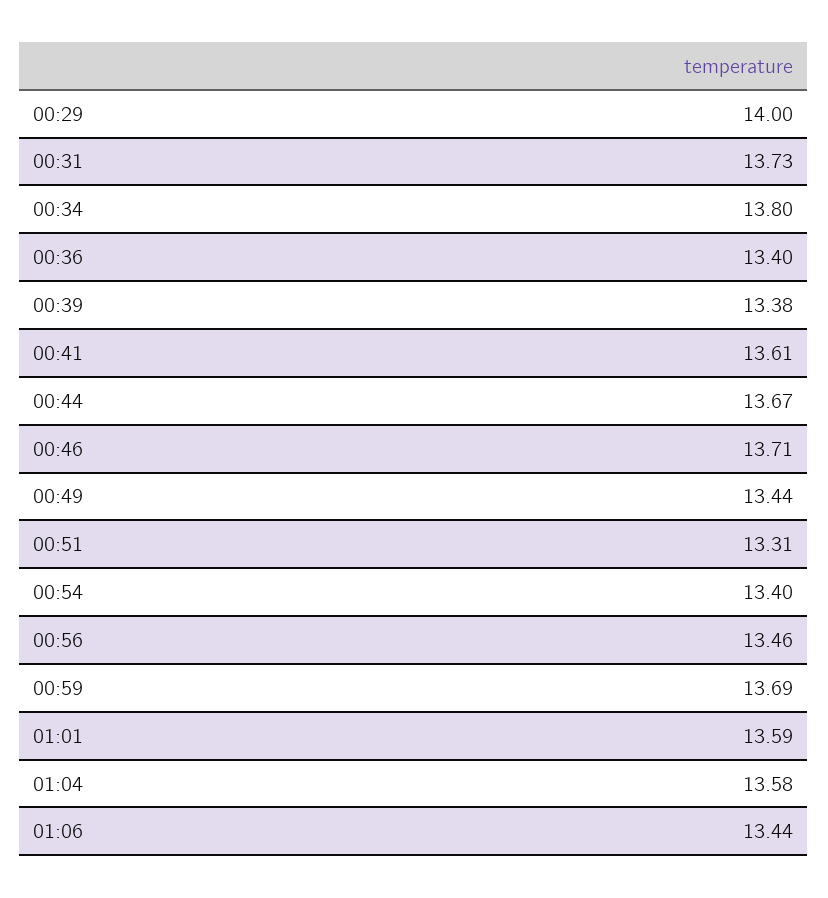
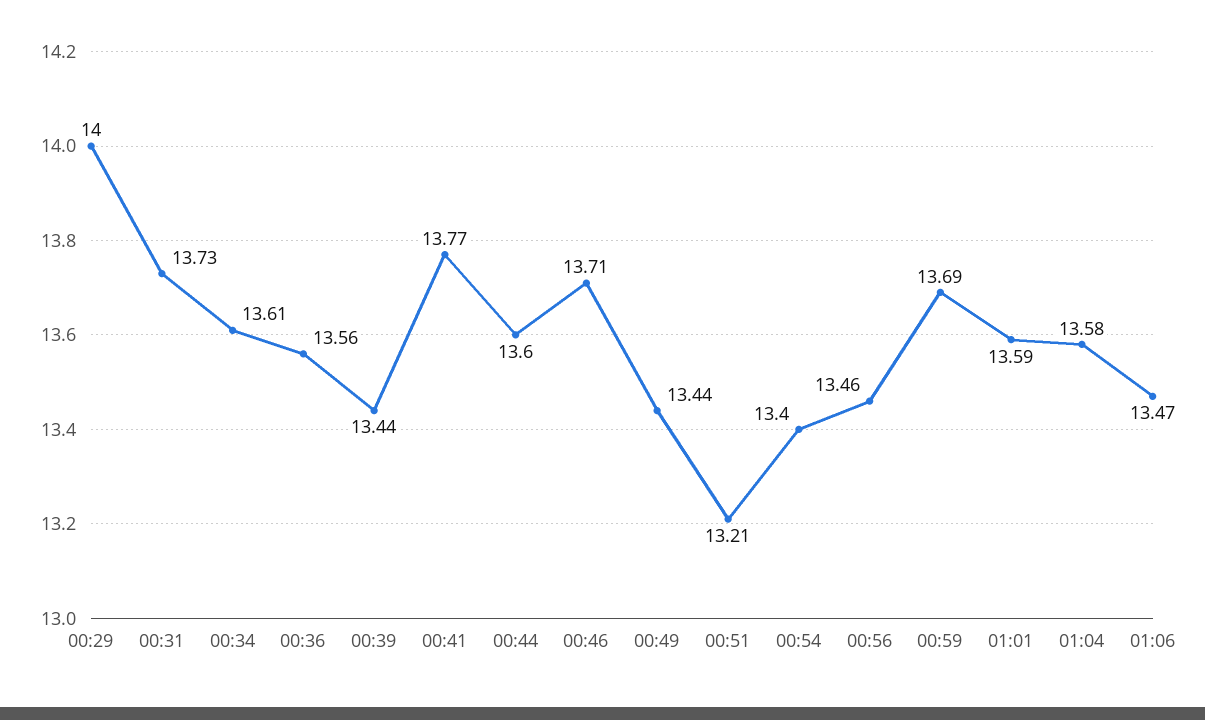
00:34: 13.8 -> 13.61
00:36: 13.4 -> 13.56
00:39: 13.38 -> 13.44
00:41: 13.61 -> 13.77
00:44: 13.67 -> 13.6
00:51: 13.31 -> 13.21
01:06: 13.44 -> 13.47

